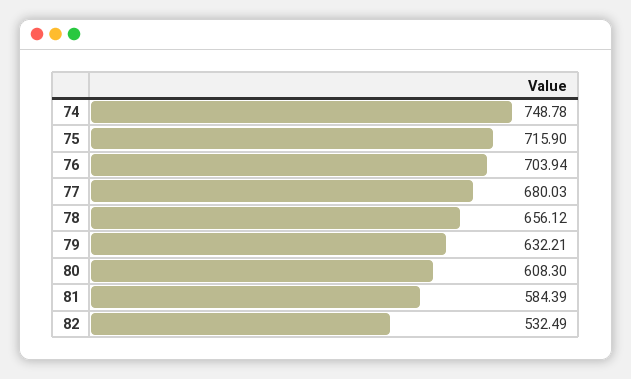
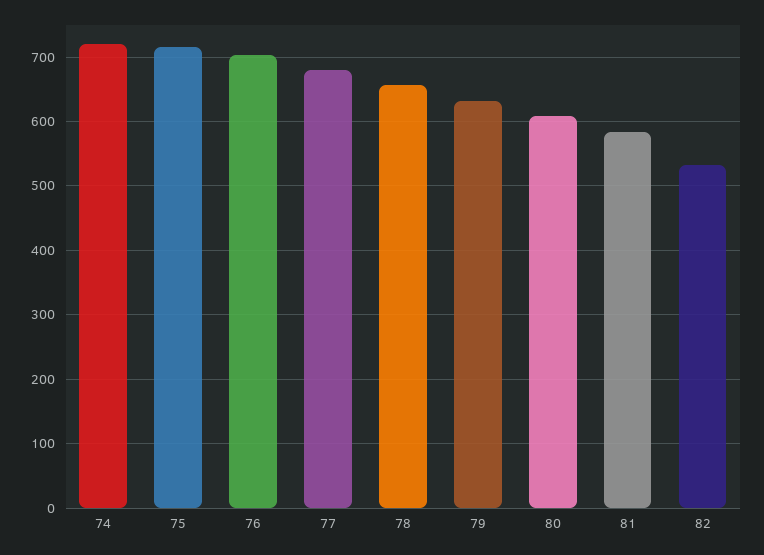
74: 748.78 -> 720

